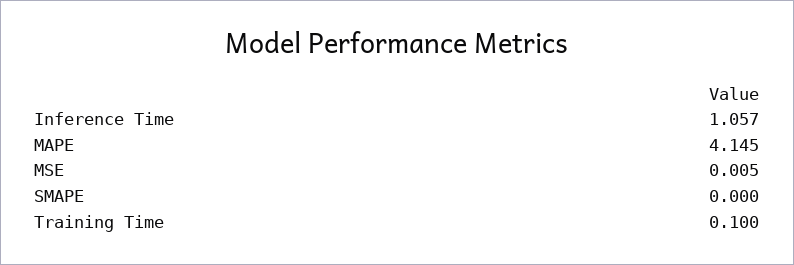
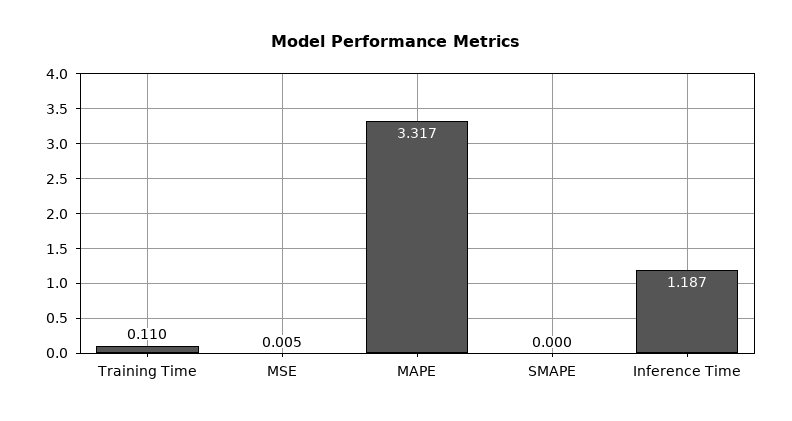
Inference Time: 1.057 -> 1.187
MAPE: 4.145 -> 3.317
Training Time: 0.1 -> 0.11

